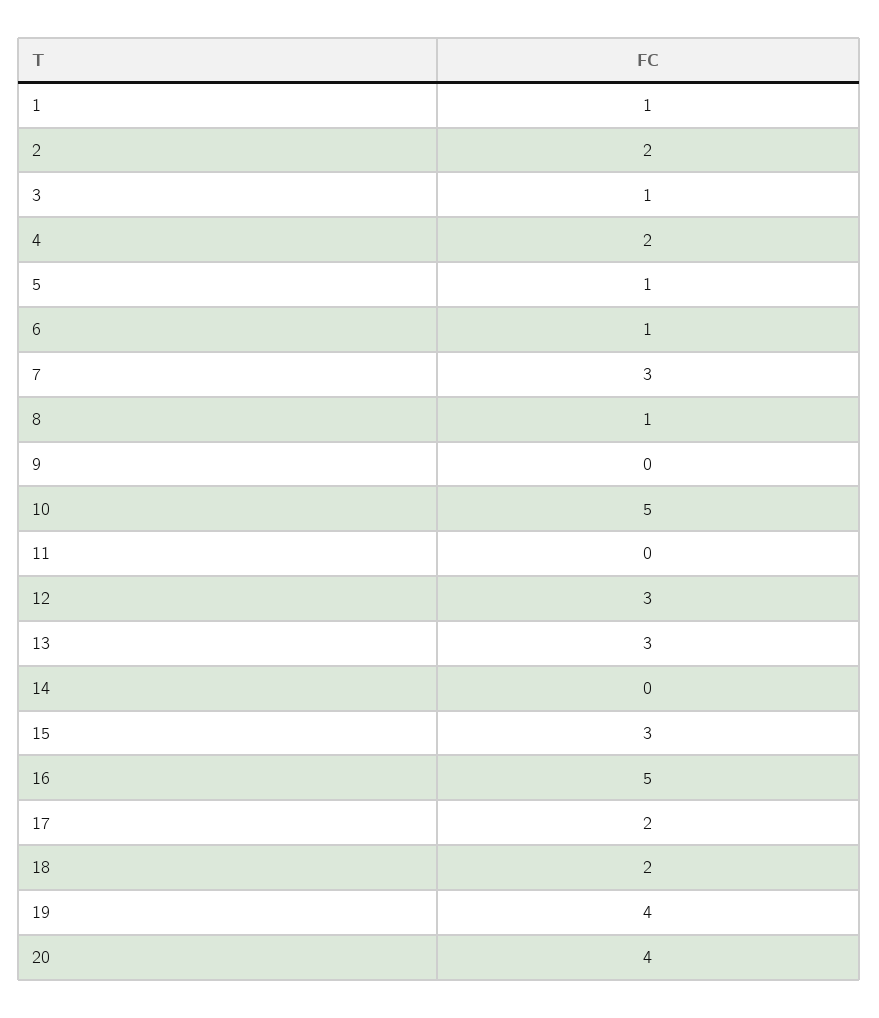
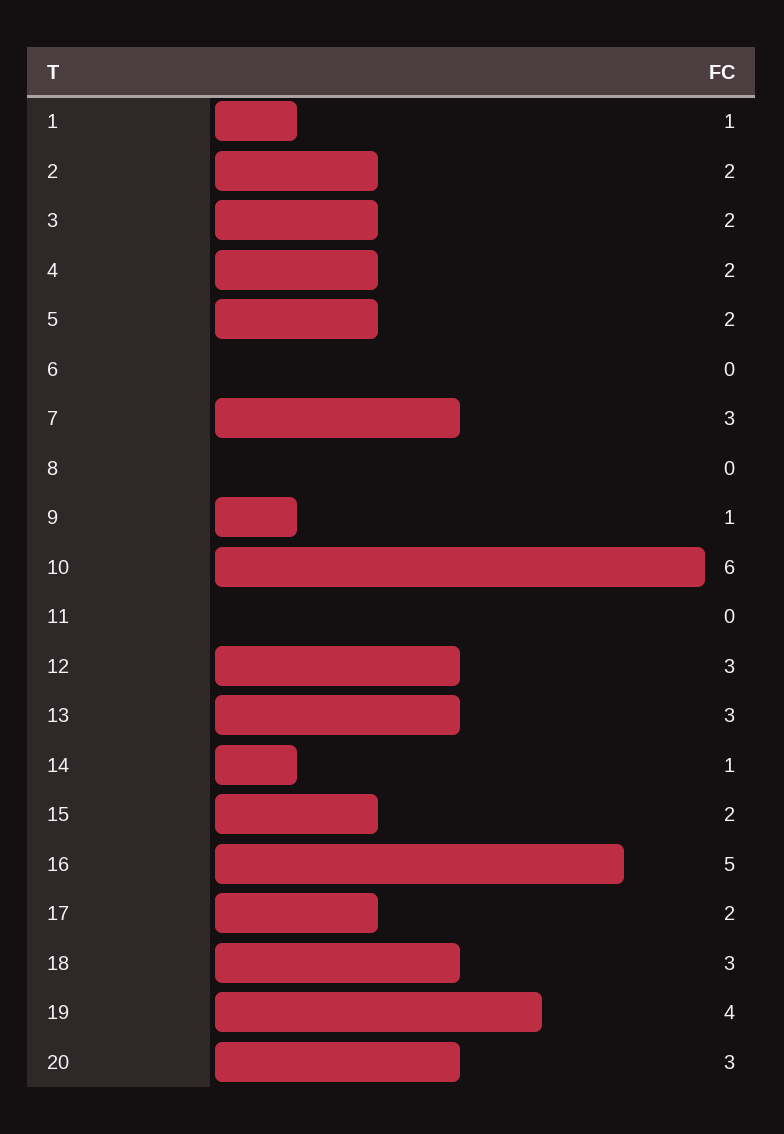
3: 1 -> 2
5: 1 -> 2
6: 1 -> 0
8: 1 -> 0
9: 0 -> 1
10: 5 -> 6
14: 0 -> 1
15: 3 -> 2
18: 2 -> 3
20: 4 -> 3

